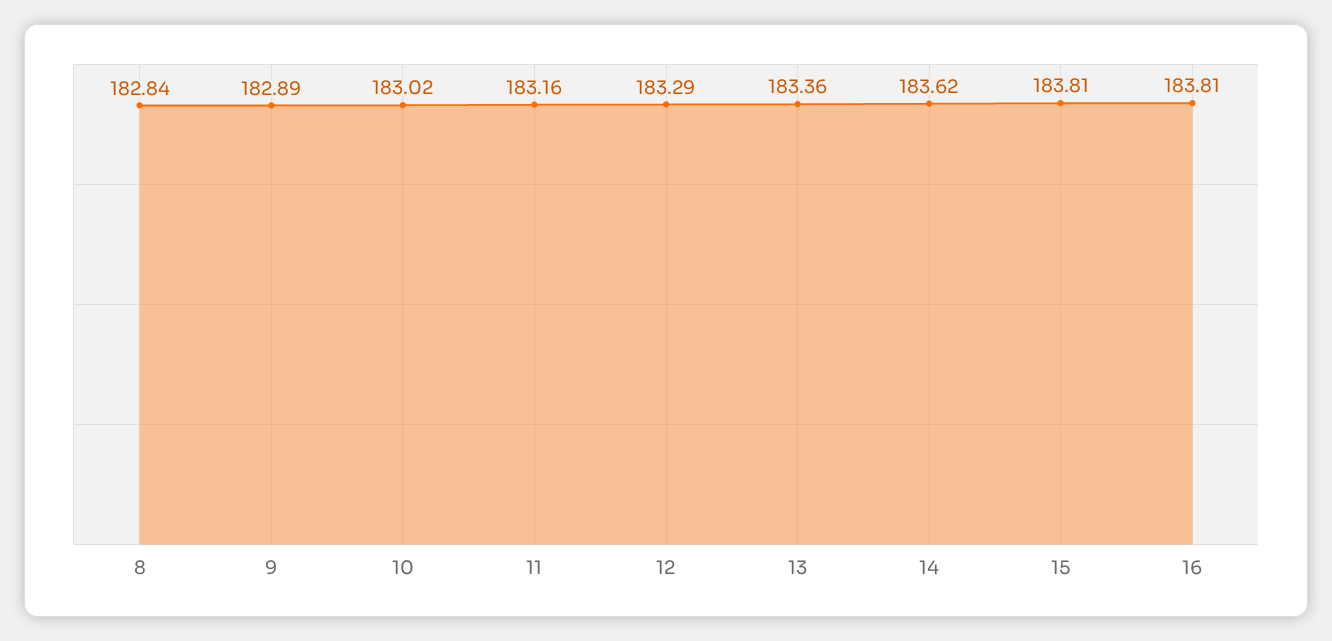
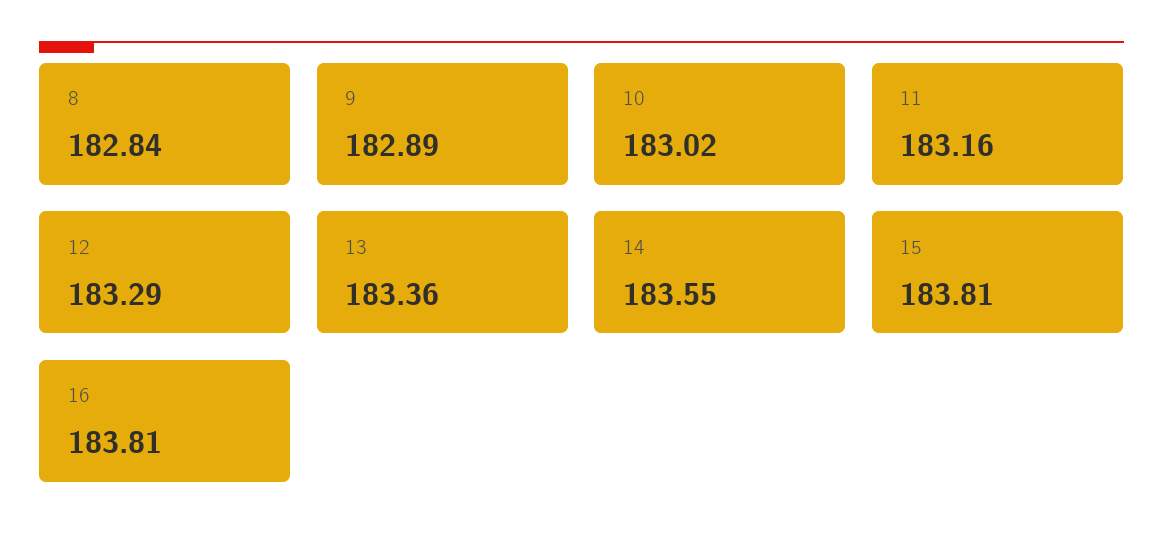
14: 183.62 -> 183.55

